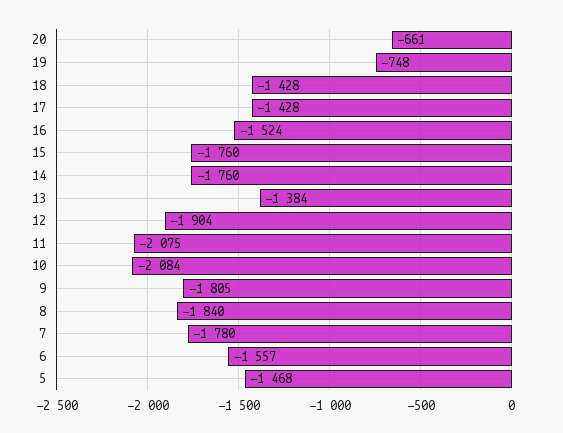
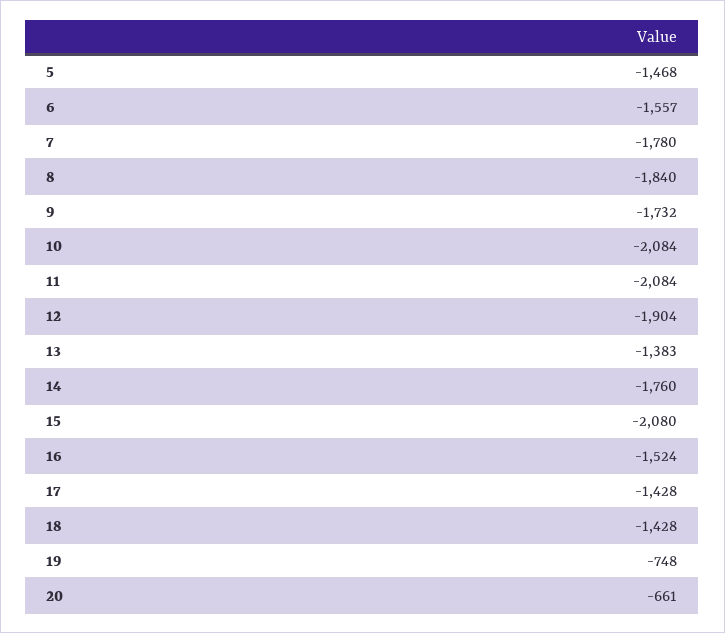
15: -1760 -> -2080
13: -1384 -> -1383
11: -2075 -> -2084
9: -1805 -> -1732

